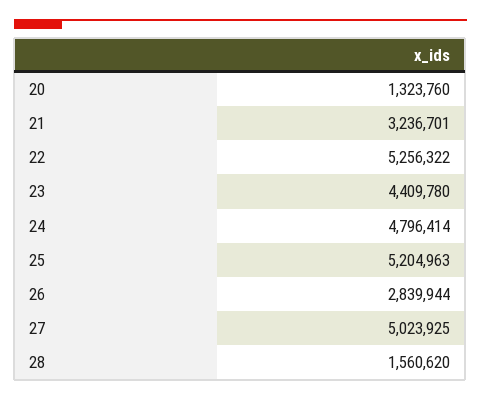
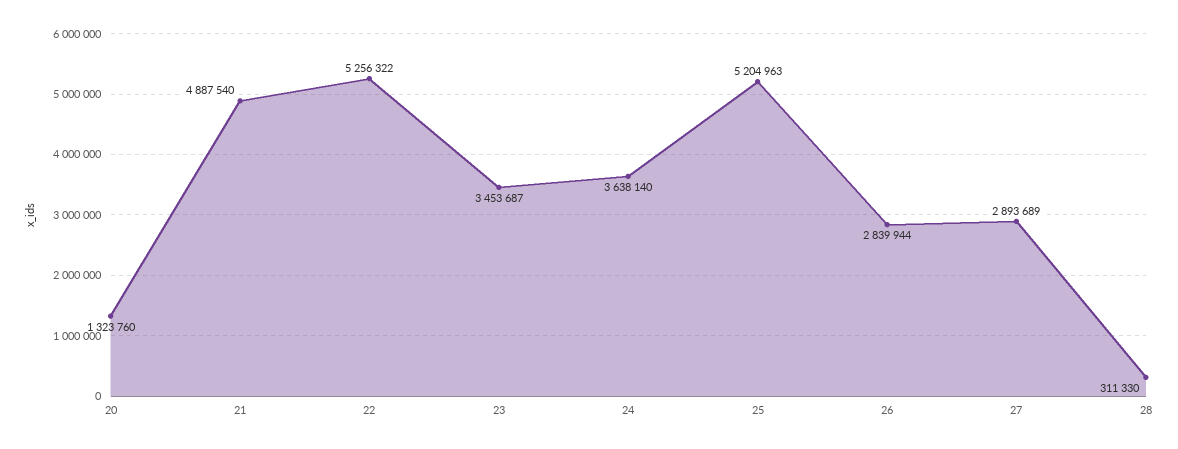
21: 3236701 -> 4887540
23: 4409780 -> 3453687
24: 4796414 -> 3638140
27: 5023925 -> 2893689
28: 1560620 -> 311330

